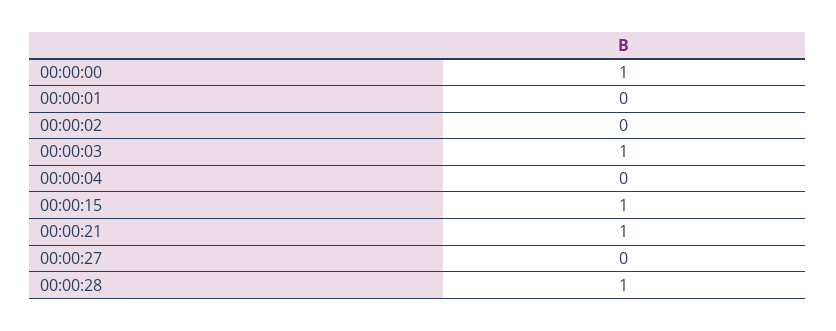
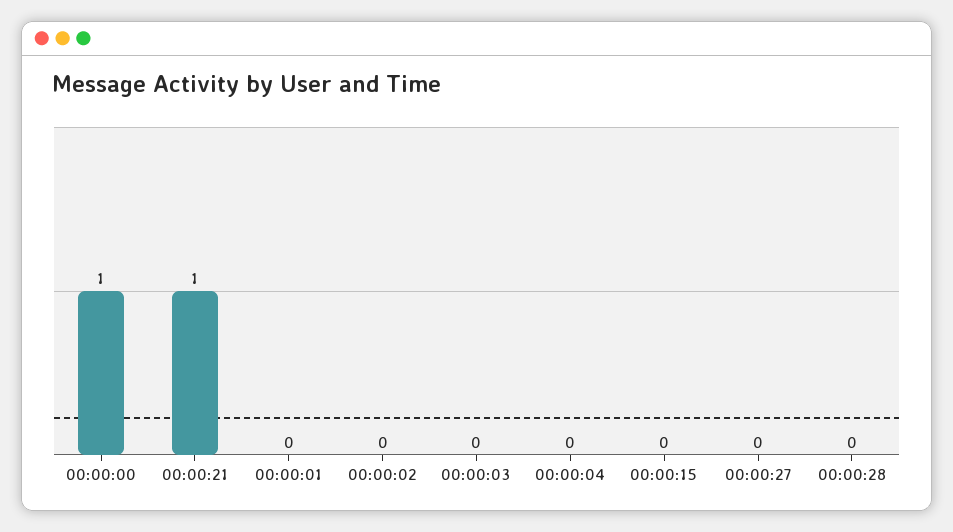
00:00:03: 1 -> 0
00:00:15: 1 -> 0
00:00:28: 1 -> 0

